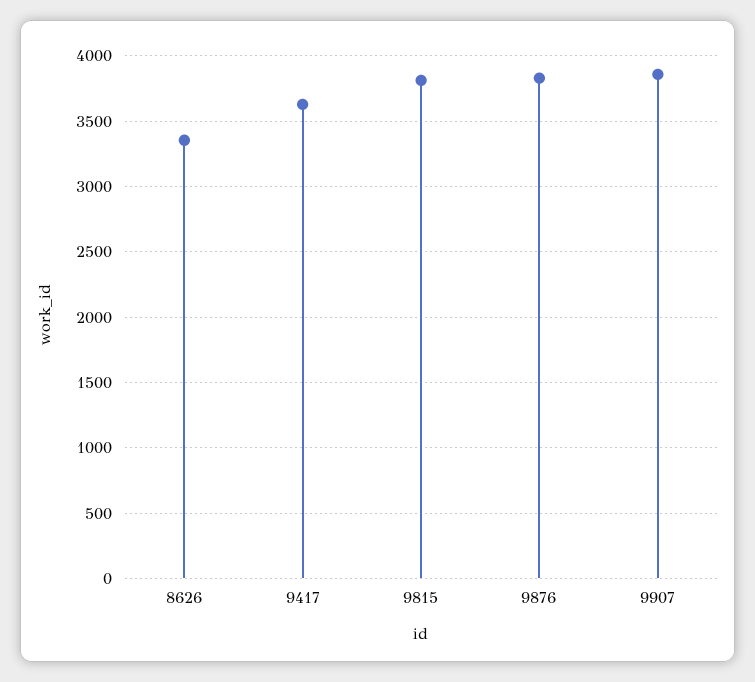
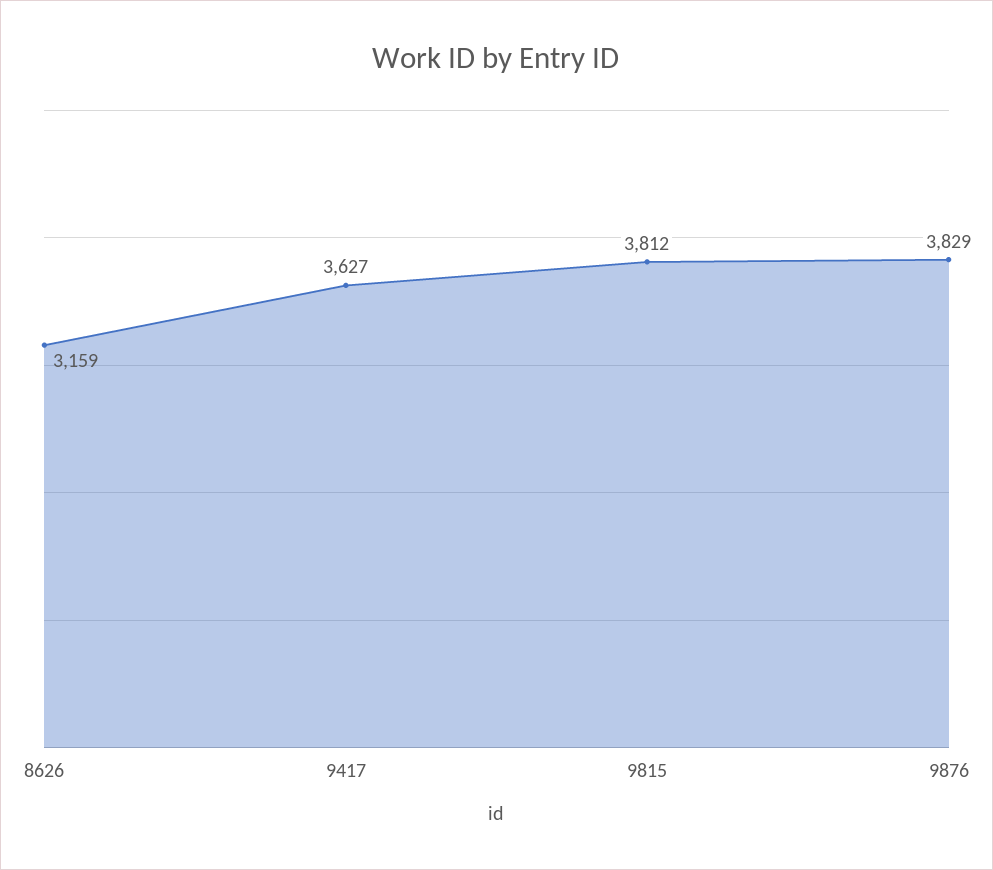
8626: 3350 -> 3159
9907: 3850 -> none

